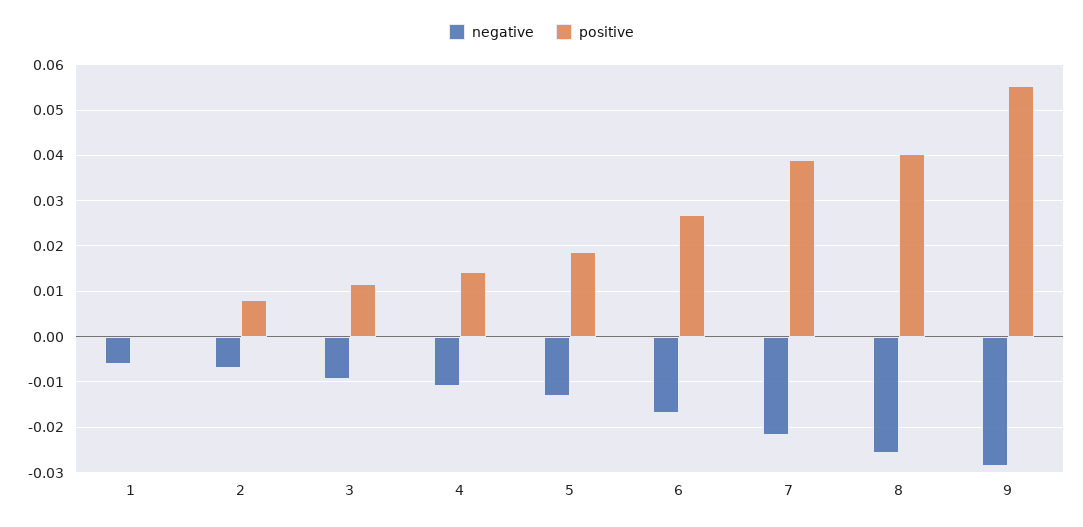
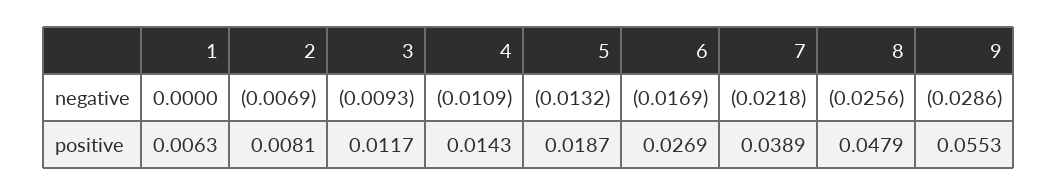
negative, 1: -0.006 -> 0
positive, 1: 0 -> 0.0063
positive, 8: 0.04 -> 0.0479

